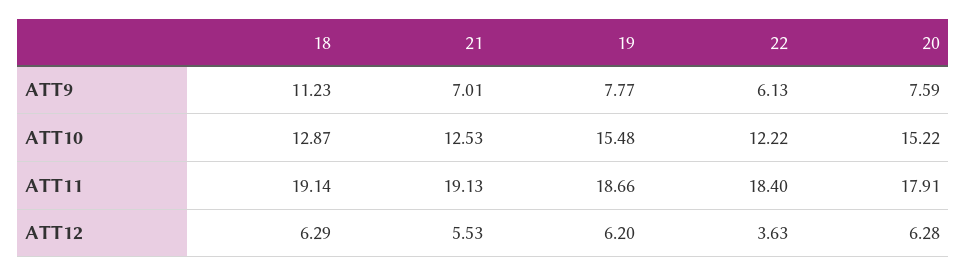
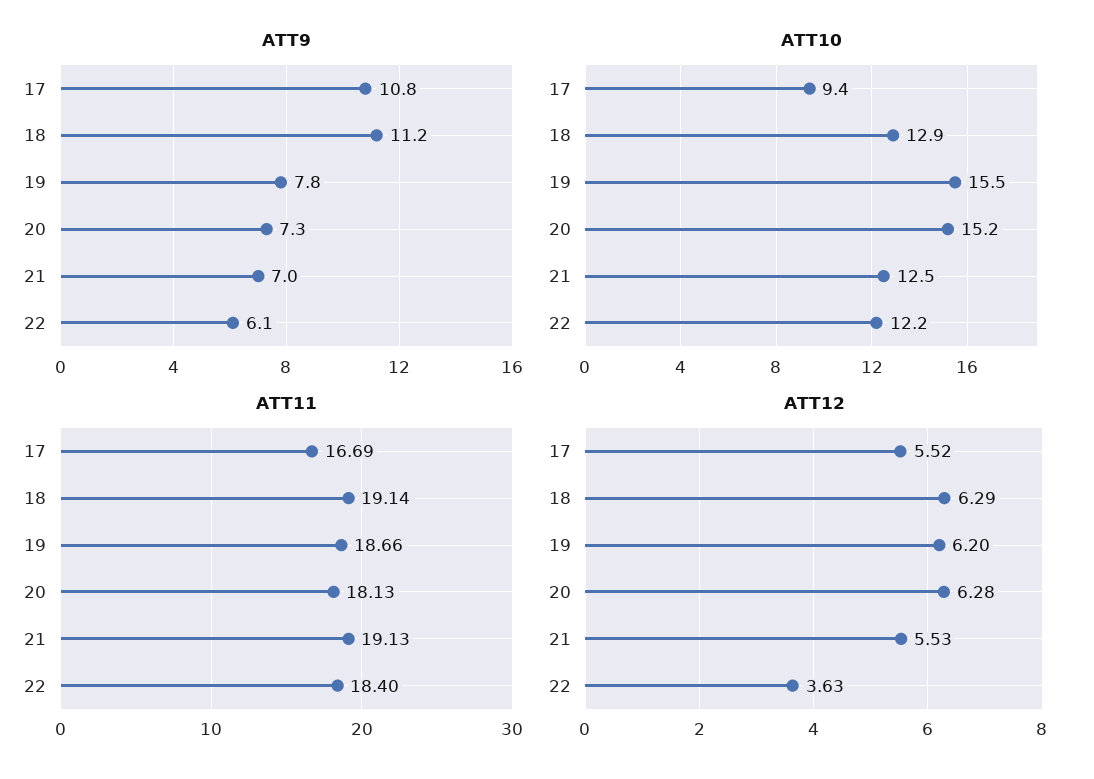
ATT9, 20: 7.59 -> 7.3
ATT11, 20: 17.91 -> 18.13
ATT9, 17: none -> 10.8
ATT10, 17: none -> 9.4
ATT11, 17: none -> 16.69
ATT12, 17: none -> 5.52

